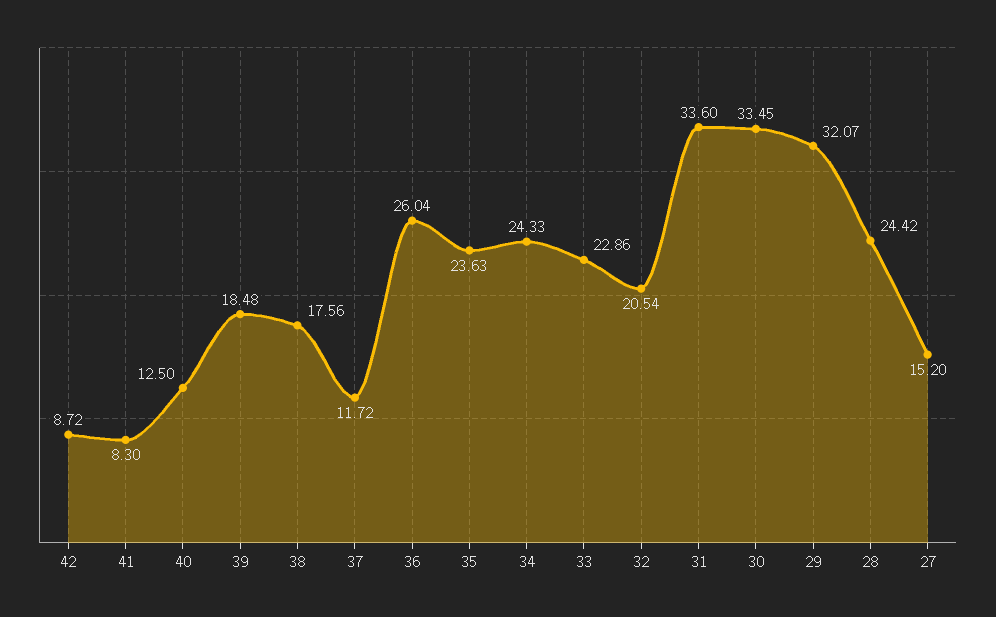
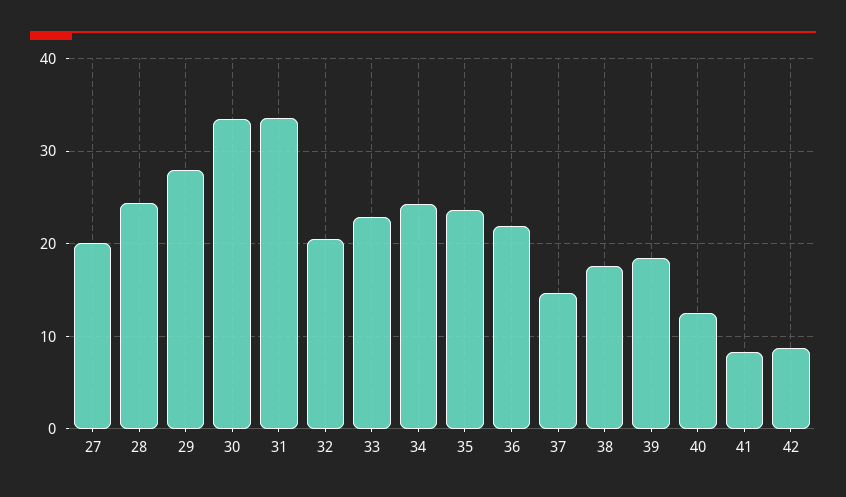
37: 11.72 -> 15
36: 26.04 -> 22
29: 32.07 -> 28
27: 15.2 -> 20

